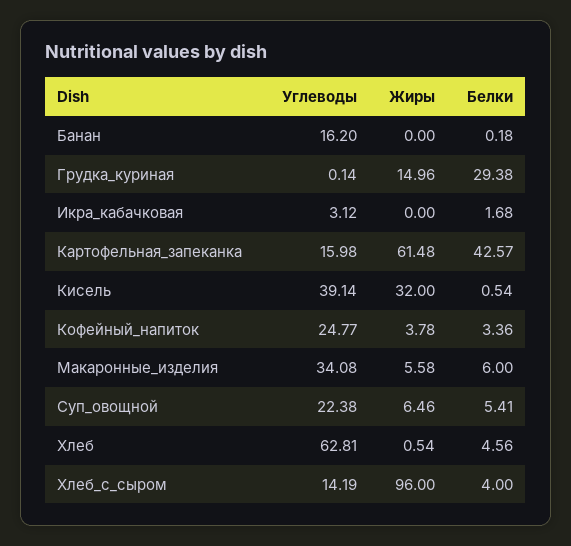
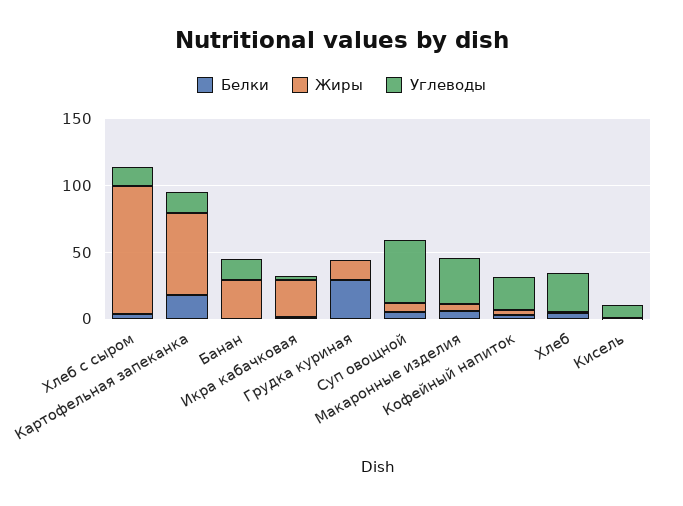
Жиры, Банан: 0 -> 30
Жиры, Икра_кабачковая: 0 -> 30
Белки, Картофельная_запеканка: 42.57 -> 20
Углеводы, Кисель: 39.14 -> 10
Жиры, Кисель: 32 -> 0
Углеводы, Суп_овощной: 22.38 -> 50
Углеводы, Хлеб: 62.81 -> 30

